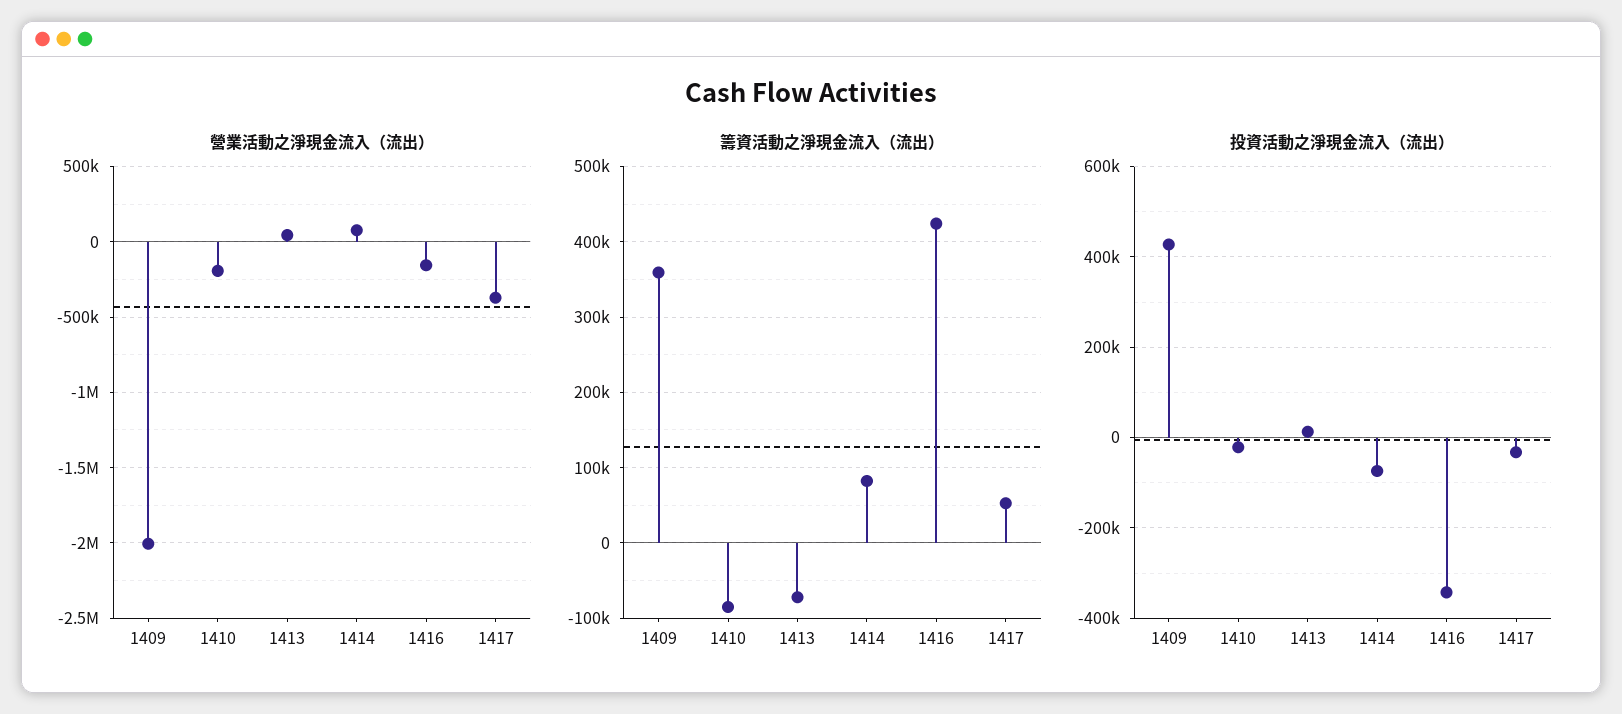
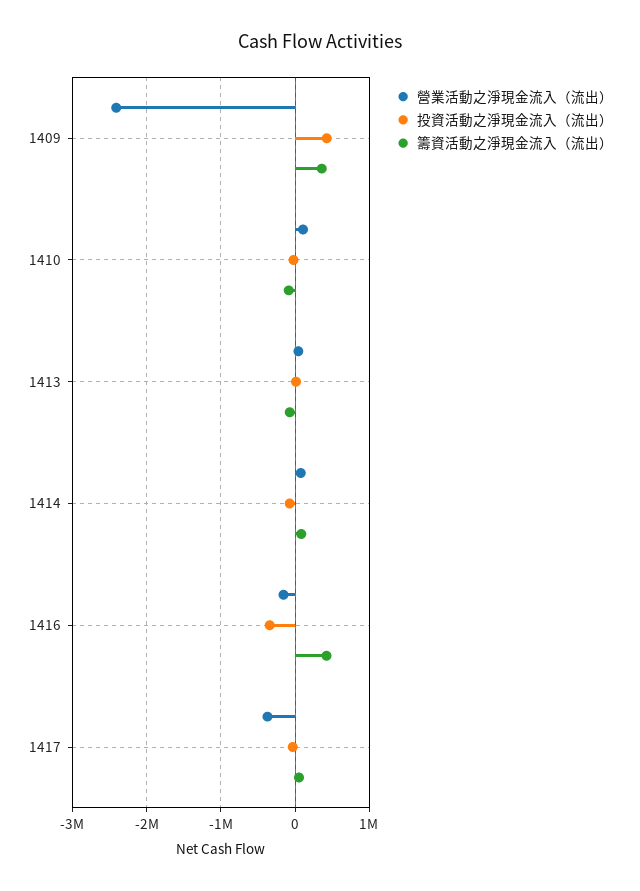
營業活動之淨現金流入（流出）, 1409: -2000000 -> -2400000
營業活動之淨現金流入（流出）, 1410: -200000 -> 100000

